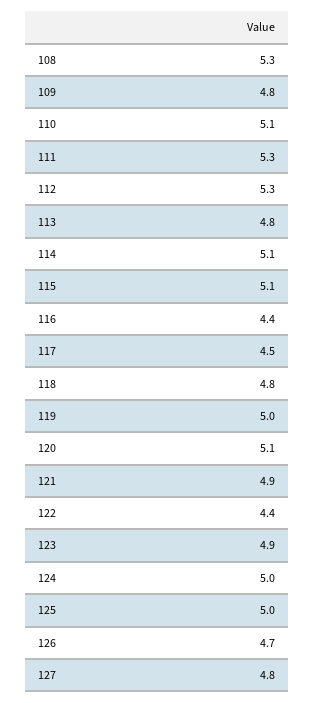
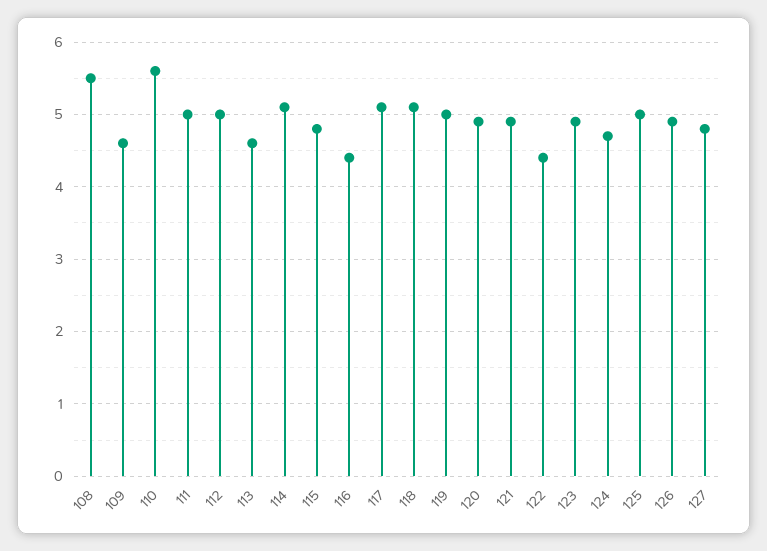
108: 5.3 -> 5.5
109: 4.8 -> 4.6
110: 5.1 -> 5.6
111: 5.3 -> 5
112: 5.3 -> 5
113: 4.8 -> 4.6
115: 5.1 -> 4.8
117: 4.5 -> 5.1
118: 4.8 -> 5.1
120: 5.1 -> 4.9
124: 5 -> 4.7
126: 4.7 -> 4.9

